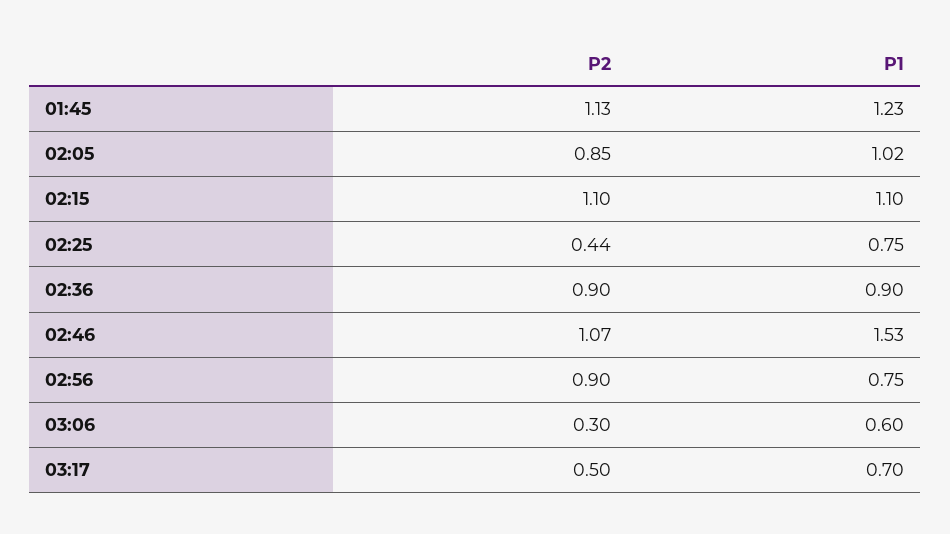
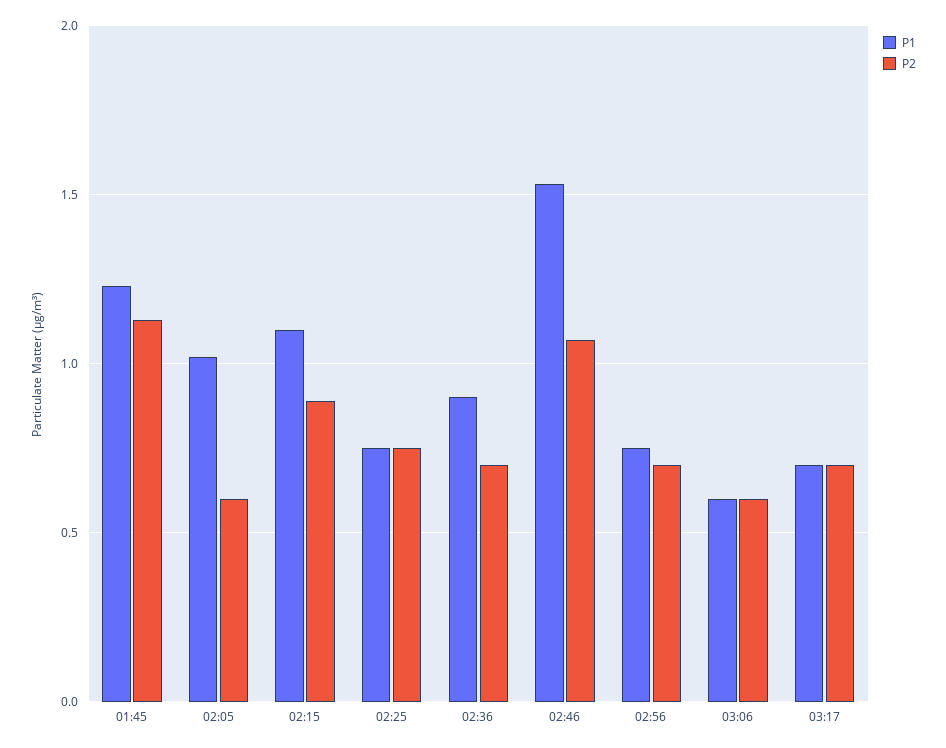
P2, 02:05: 0.85 -> 0.6
P2, 02:15: 1.1 -> 0.9
P2, 02:25: 0.44 -> 0.75
P2, 02:36: 0.9 -> 0.7
P2, 02:56: 0.9 -> 0.7
P2, 03:06: 0.3 -> 0.6
P2, 03:17: 0.5 -> 0.7

